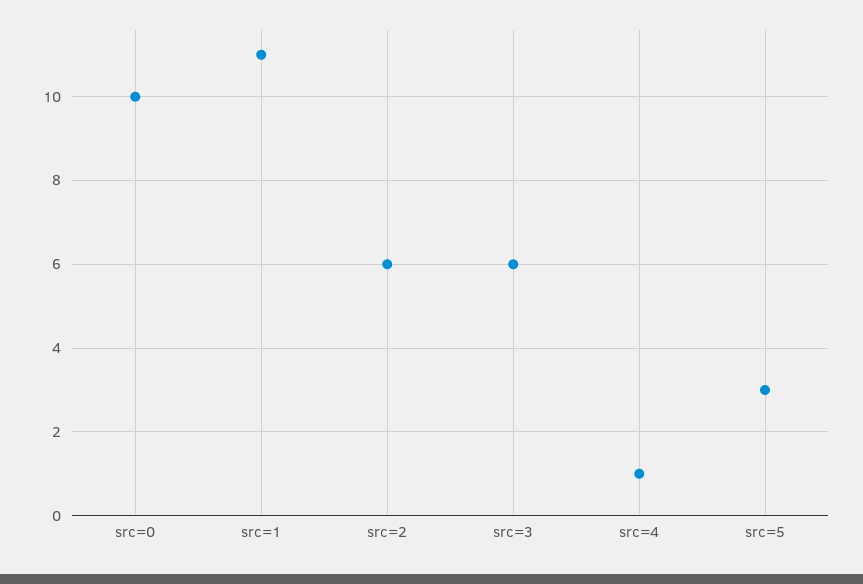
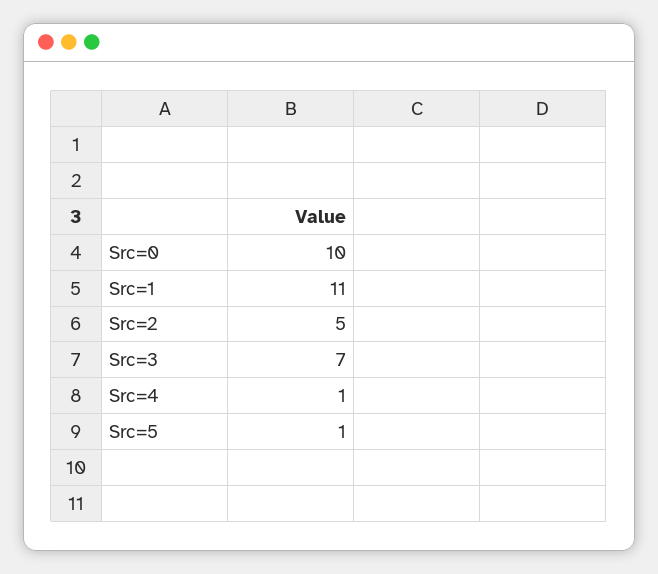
src=2: 6 -> 5
src=3: 6 -> 7
src=5: 3 -> 1

